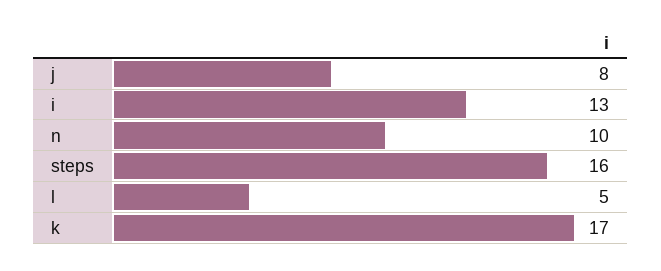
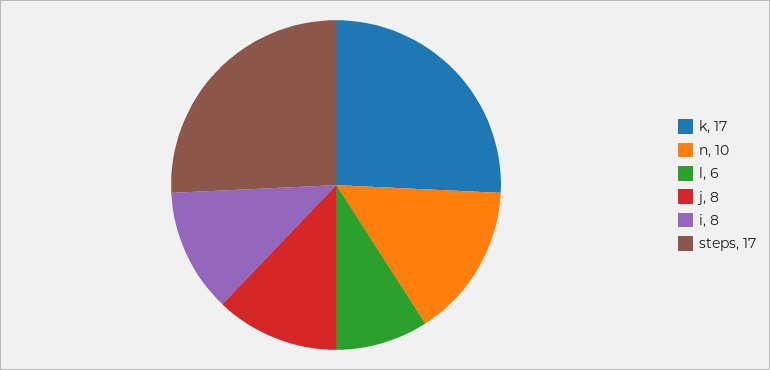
i: 13 -> 8
steps: 16 -> 17
l: 5 -> 6

